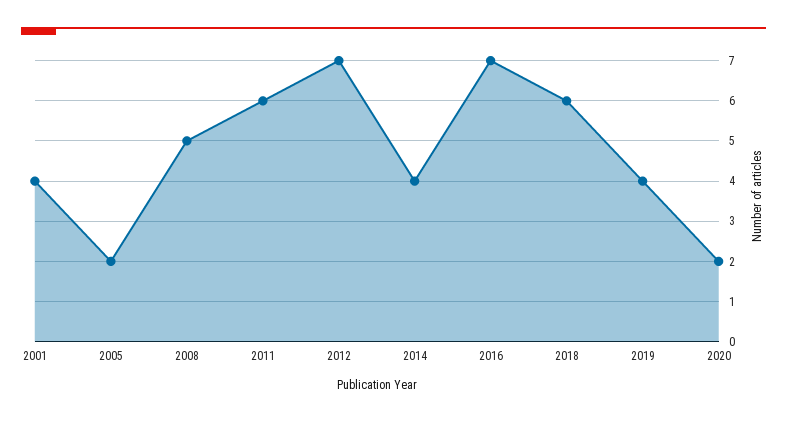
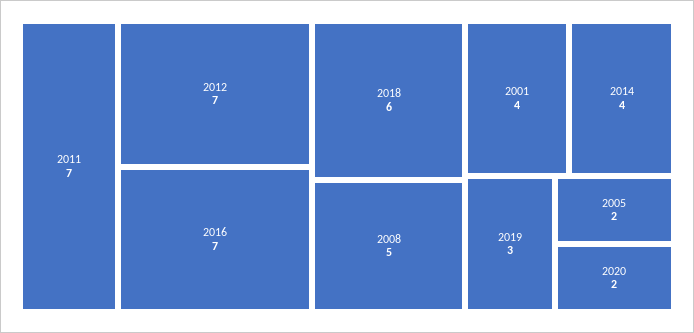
2011: 6 -> 7
2019: 4 -> 3

